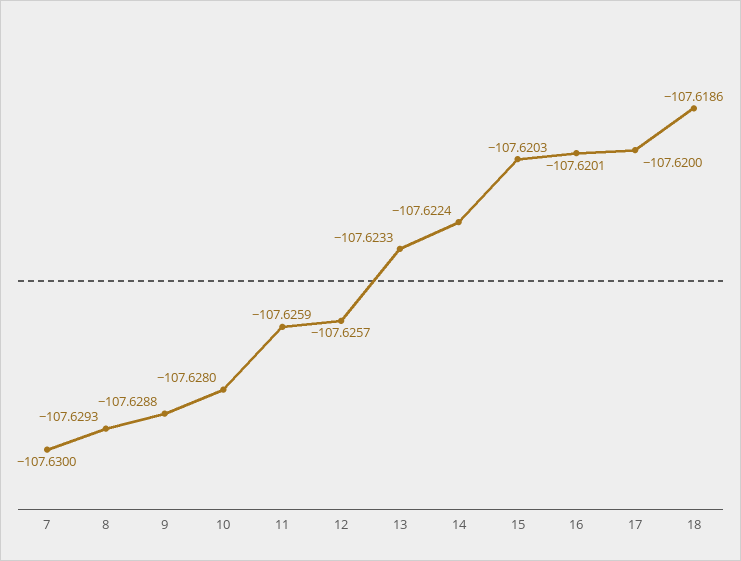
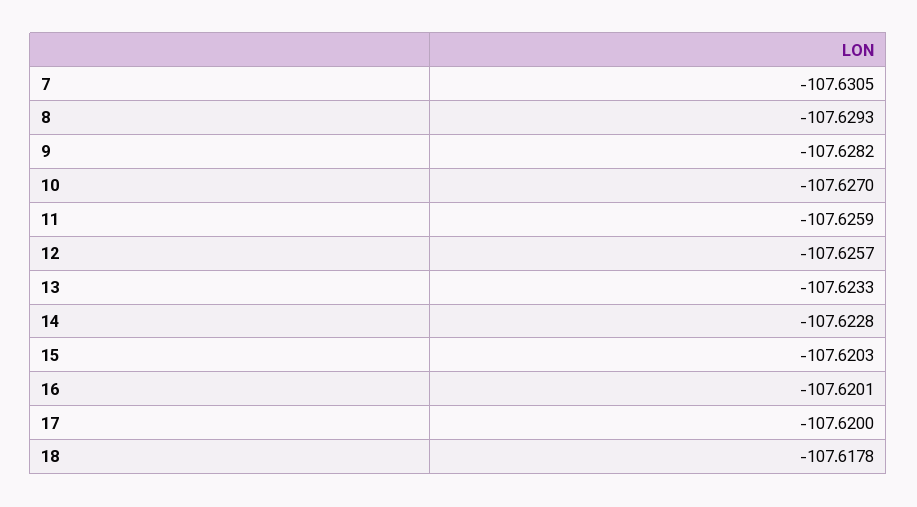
7: -107.63 -> -107.6305
9: -107.6288 -> -107.6282
10: -107.628 -> -107.627
14: -107.6224 -> -107.6228
18: -107.6186 -> -107.6178

